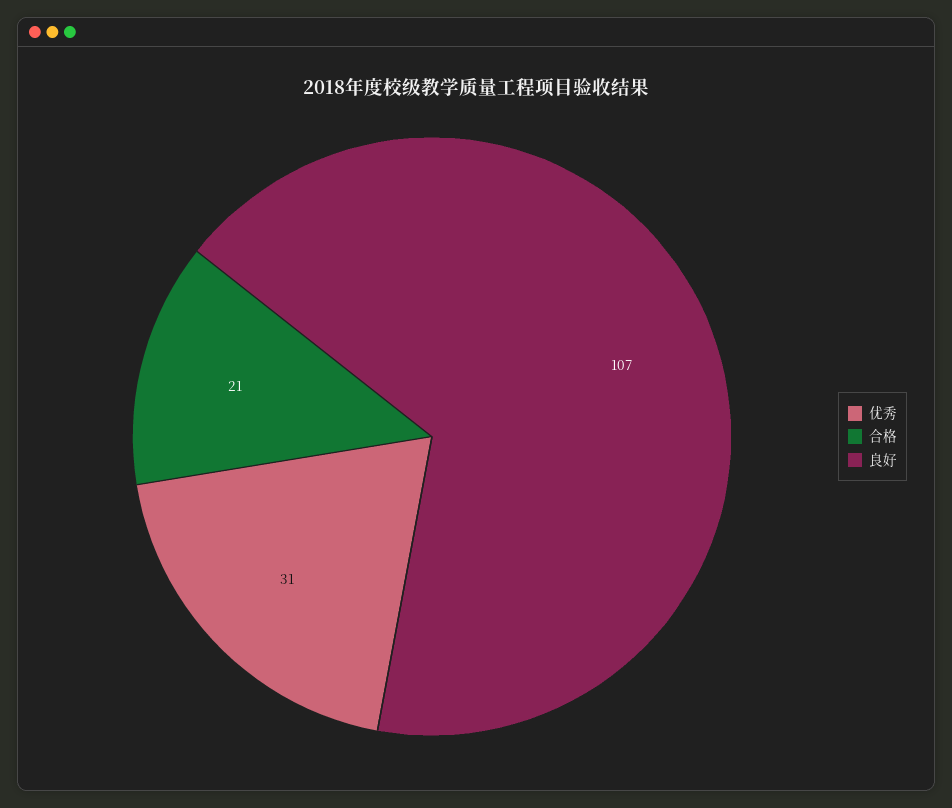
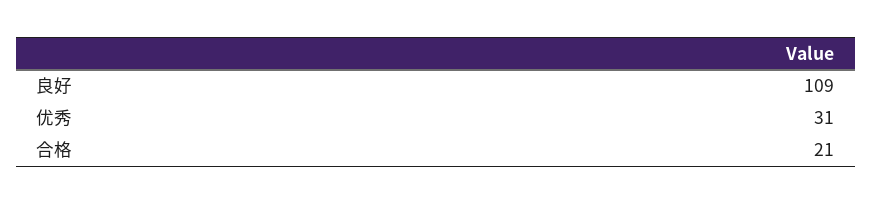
良好: 107 -> 109

